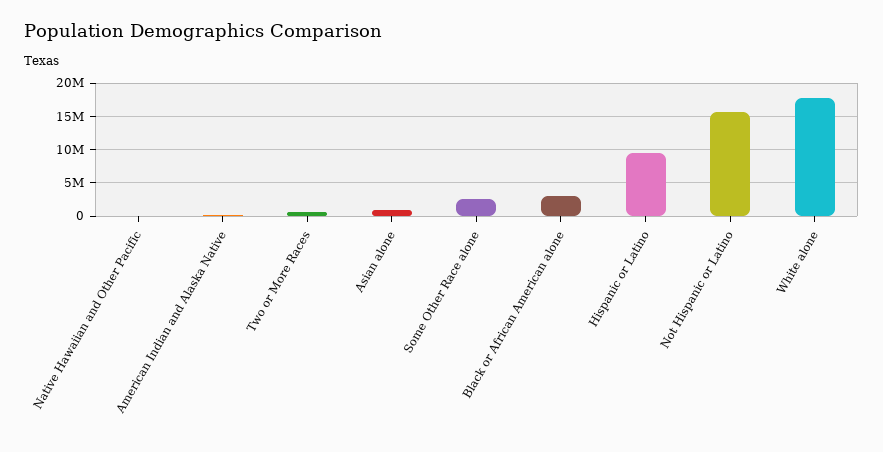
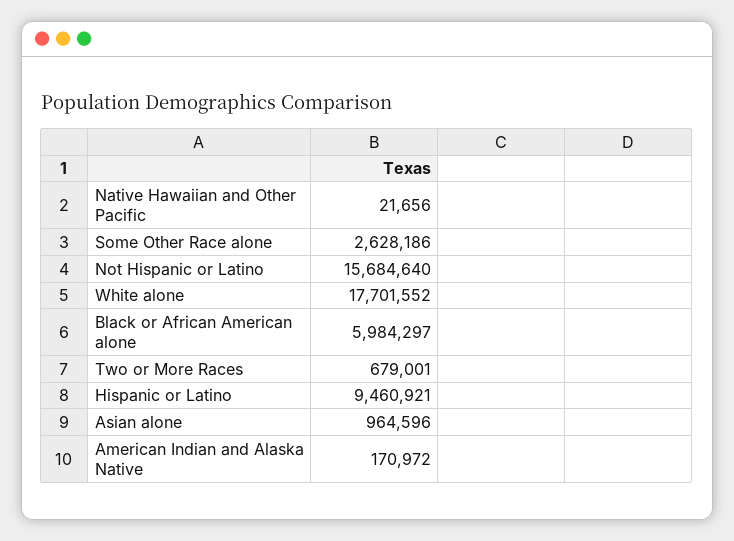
Black or African American alone: 3000000 -> 5984297

